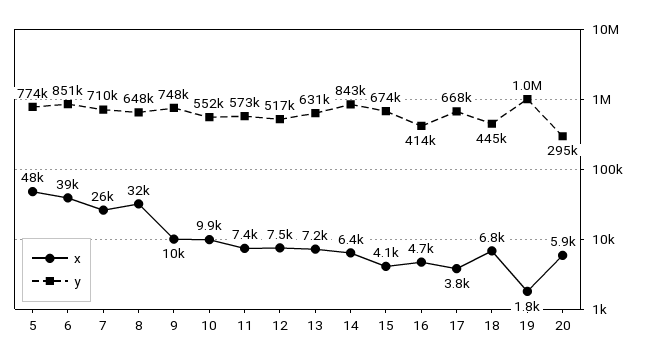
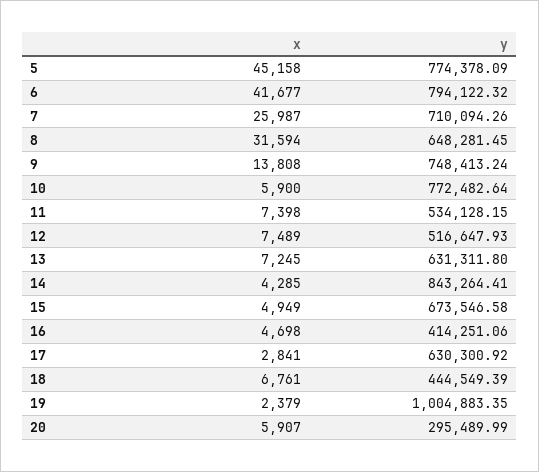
x, 5: 48000 -> 45158
x, 6: 39000 -> 41677
y, 6: 851000 -> 794122.32
x, 9: 10000 -> 13808
x, 10: 9900 -> 5900
y, 10: 552000 -> 772482.64
y, 11: 573000 -> 534128.15
x, 14: 6400 -> 4285
x, 15: 4100 -> 4949
x, 17: 3800 -> 2841
y, 17: 668000 -> 630300.92
x, 19: 1800 -> 2379

